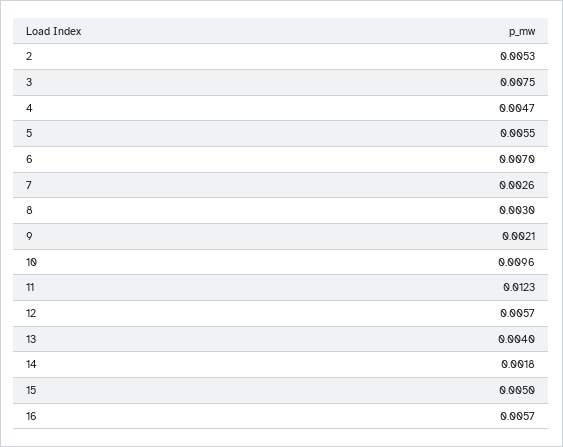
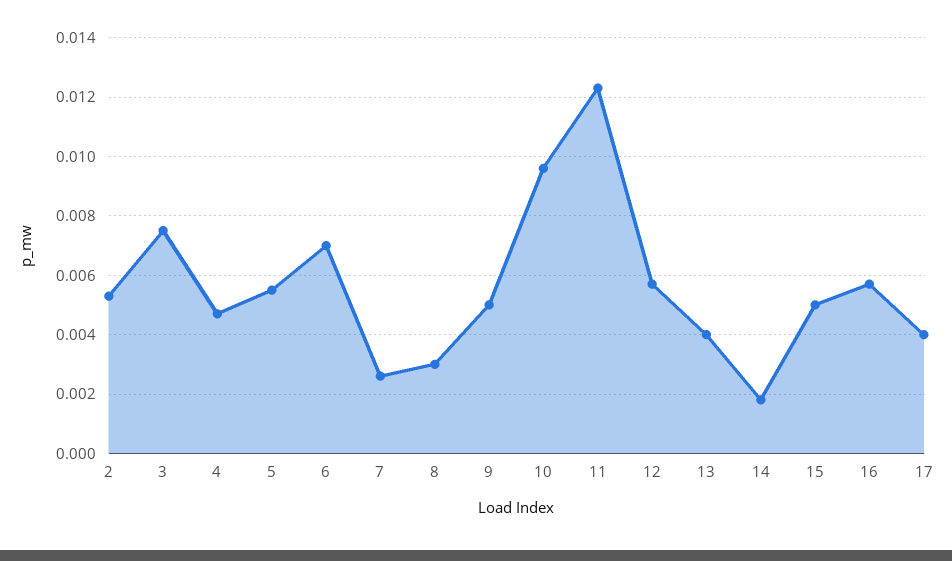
9: 0.0021 -> 0.005
17: none -> 0.004

